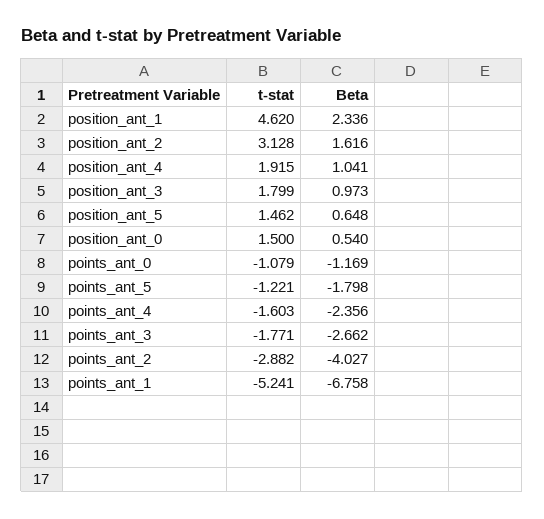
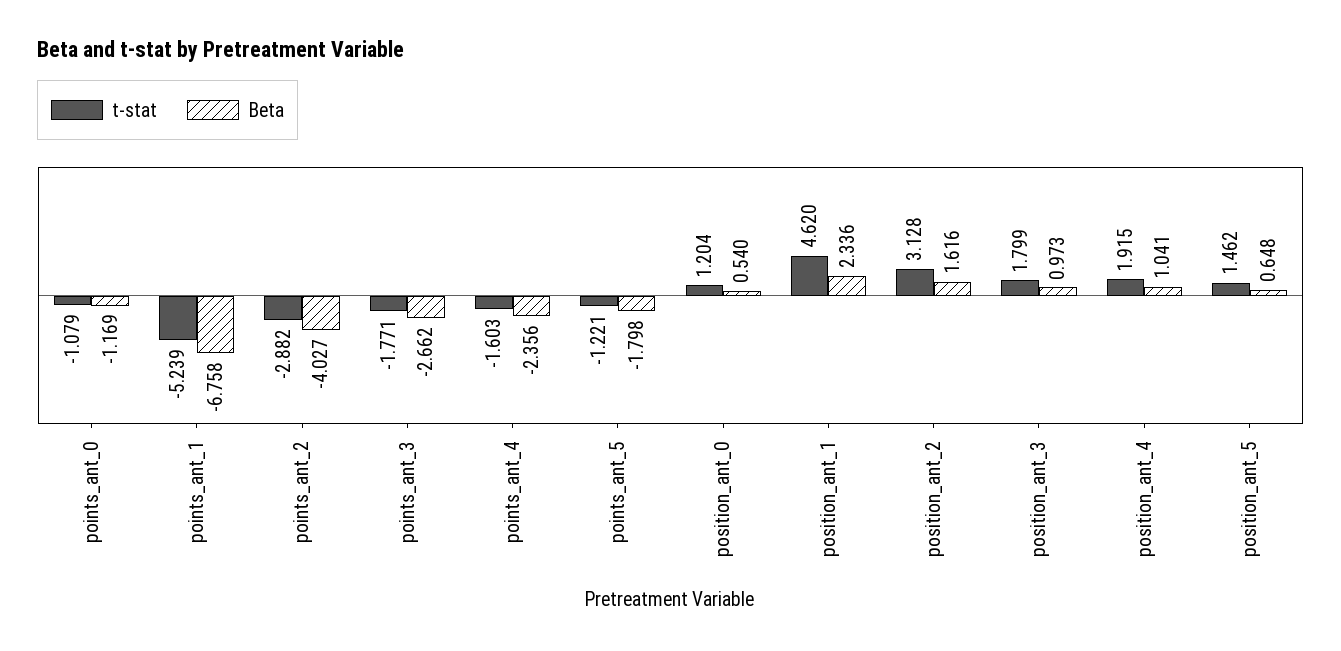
t-stat, position_ant_0: 1.5 -> 1.204
t-stat, points_ant_1: -5.241 -> -5.239

